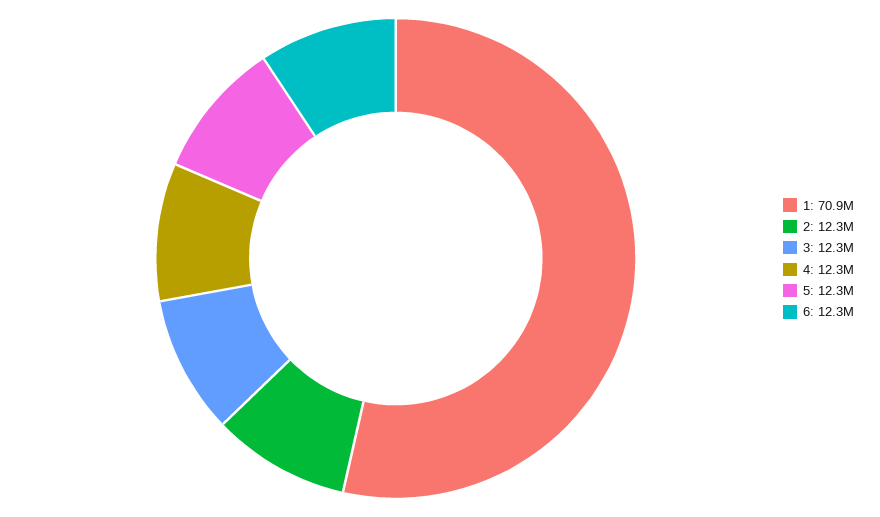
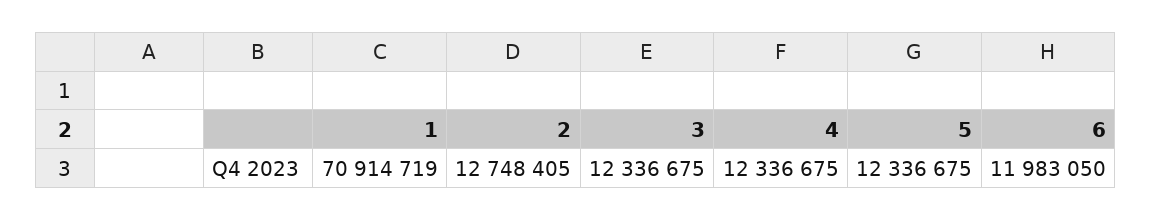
2: 12300000 -> 12748405
6: 12300000 -> 11983050

